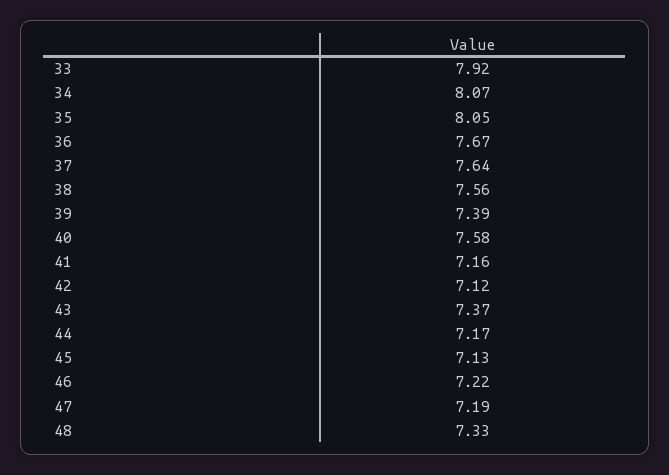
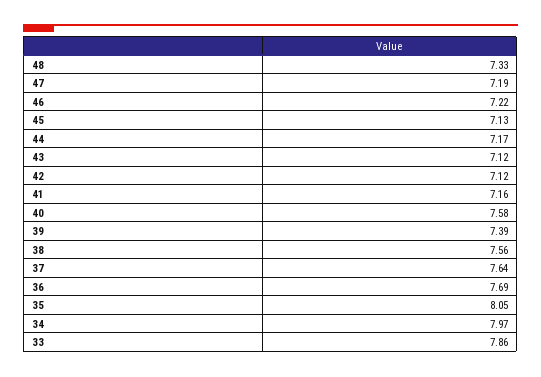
33: 7.92 -> 7.86
34: 8.07 -> 7.97
36: 7.67 -> 7.69
43: 7.37 -> 7.12

